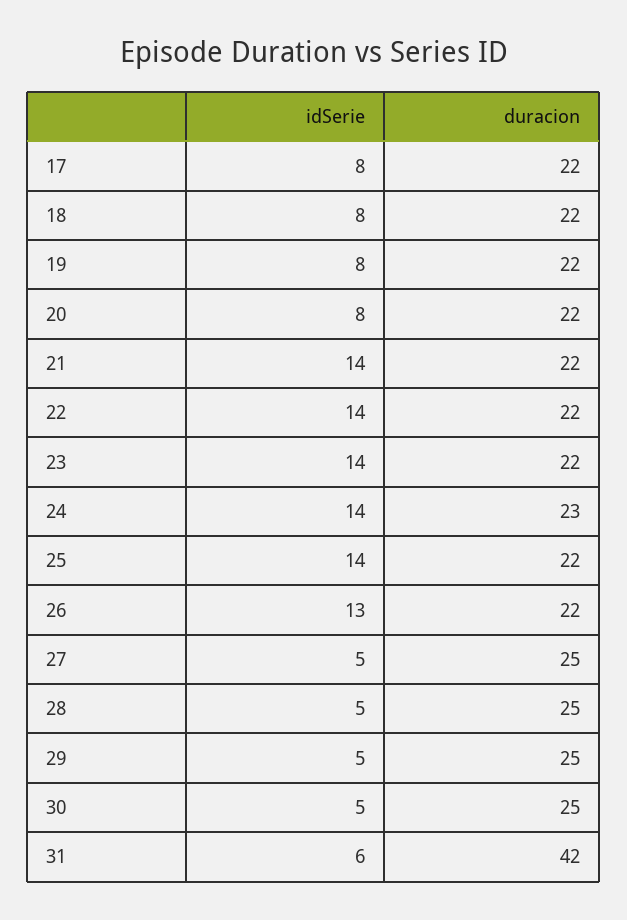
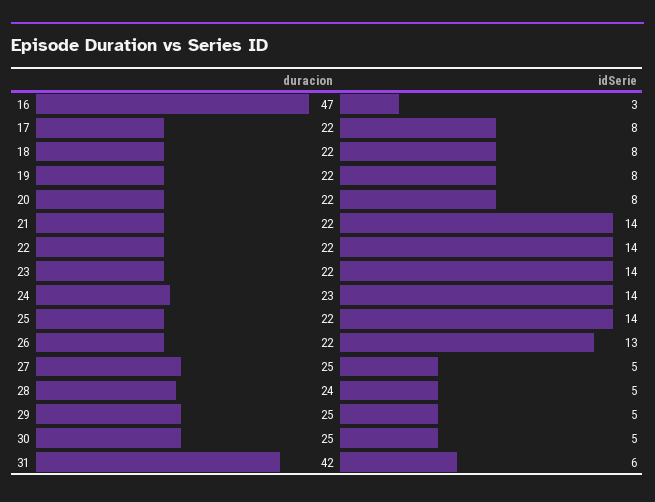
duracion, 28: 25 -> 24
duracion, 16: none -> 47
idSerie, 16: none -> 3

